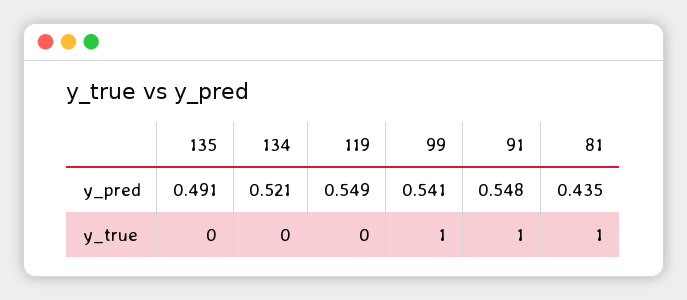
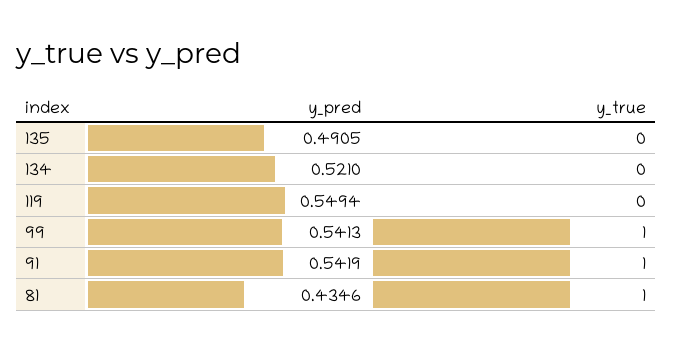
91, y_pred: 0.548 -> 0.5419

